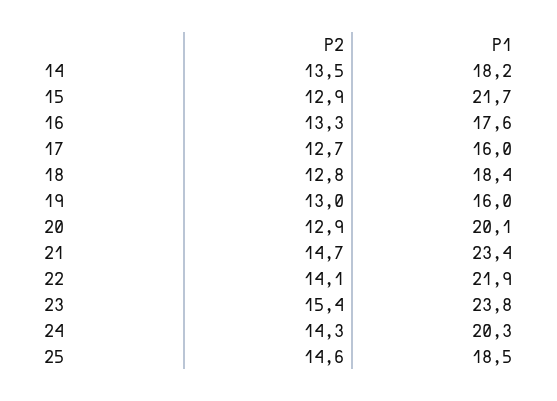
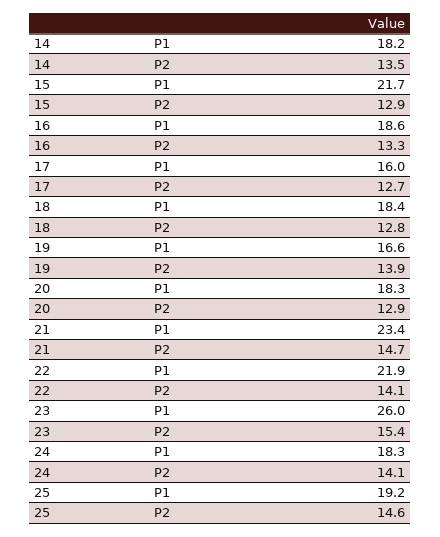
P1, 16: 17.6 -> 18.6
P2, 19: 13 -> 13.9
P1, 19: 16 -> 16.6
P1, 20: 20.1 -> 18.3
P1, 23: 23.8 -> 26
P2, 24: 14.3 -> 14.1
P1, 24: 20.3 -> 18.3
P1, 25: 18.5 -> 19.2

